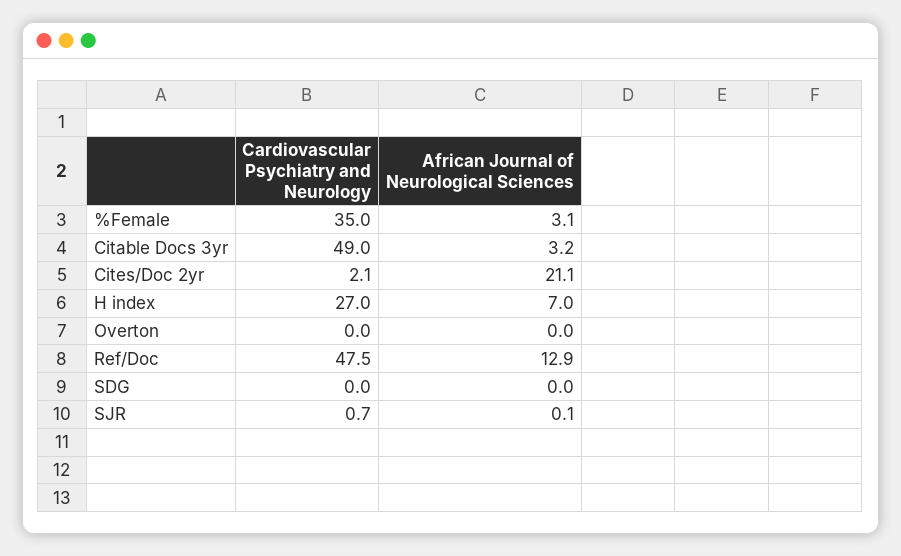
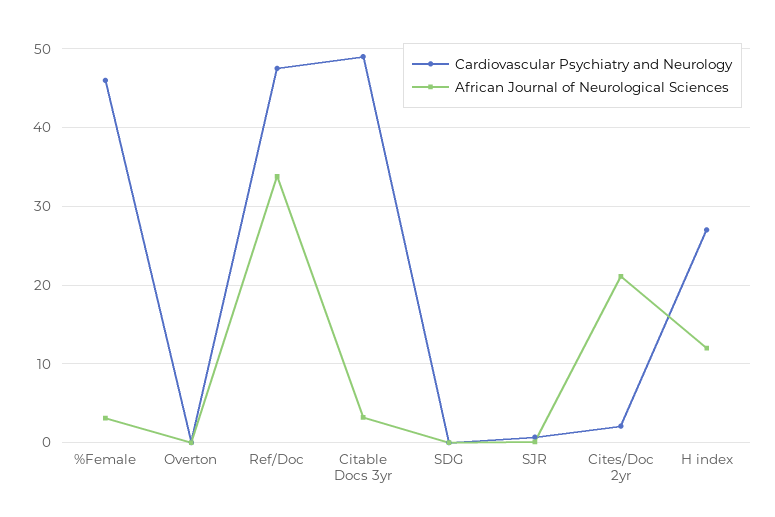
Cardiovascular Psychiatry and Neurology, %Female: 35 -> 46
African Journal of Neurological Sciences, H index: 7 -> 12
African Journal of Neurological Sciences, Ref/Doc: 12.9 -> 34

